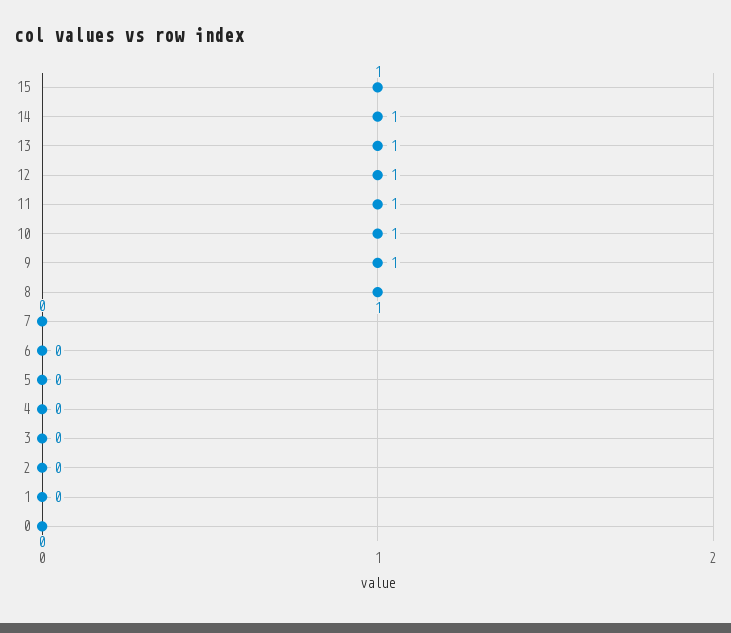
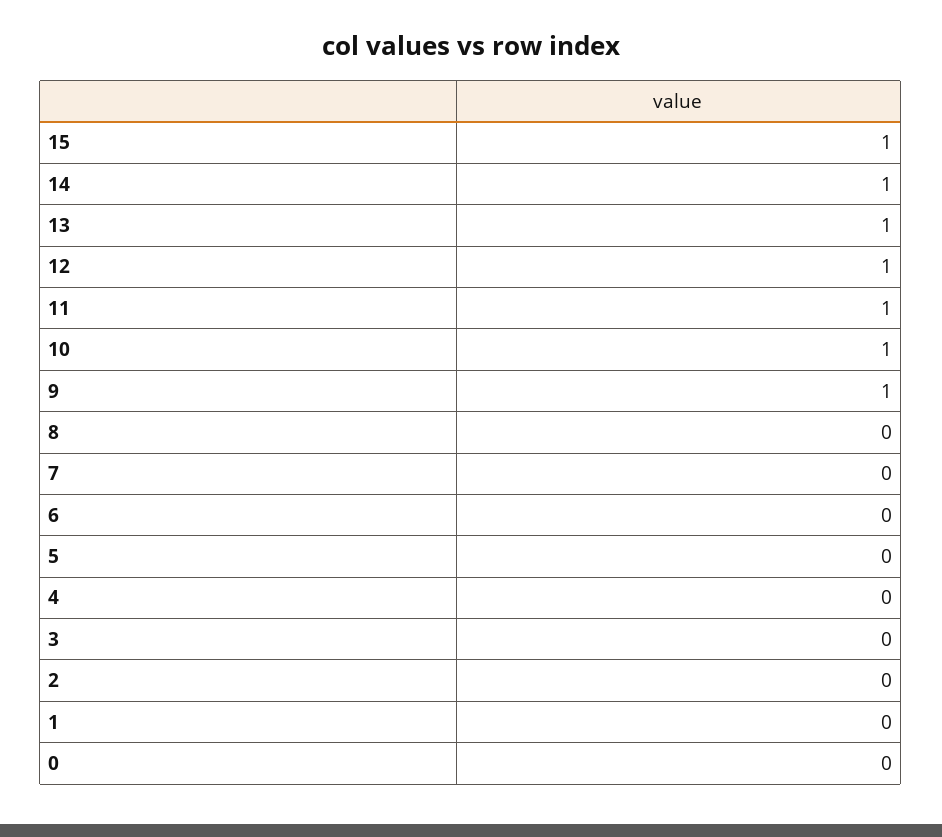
8: 1 -> 0

